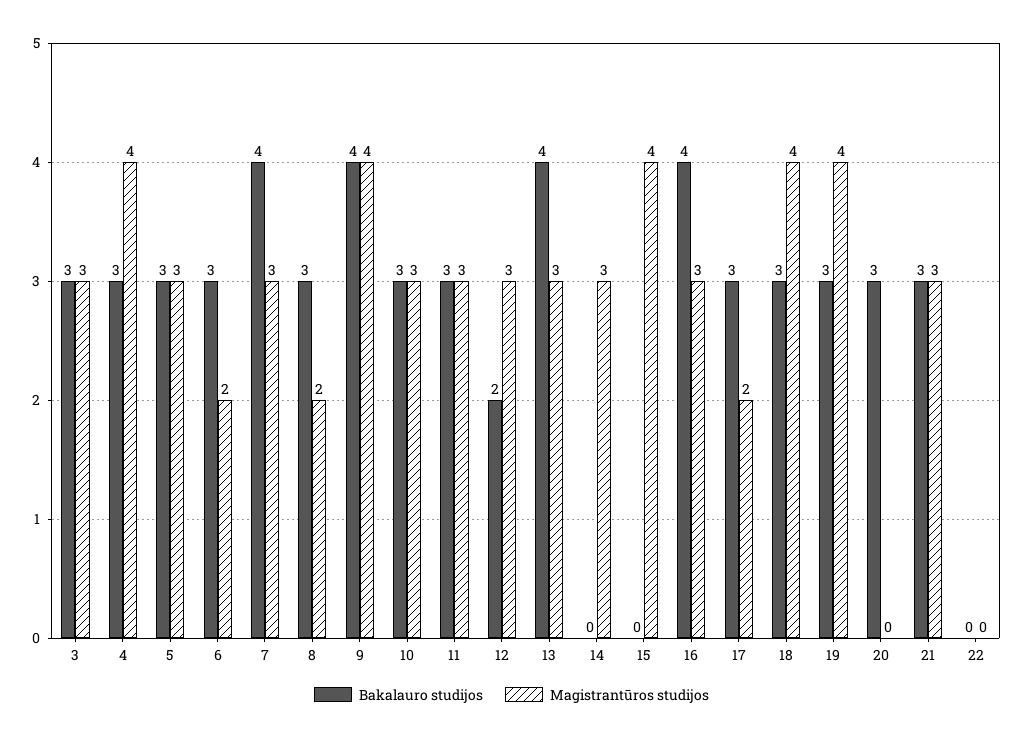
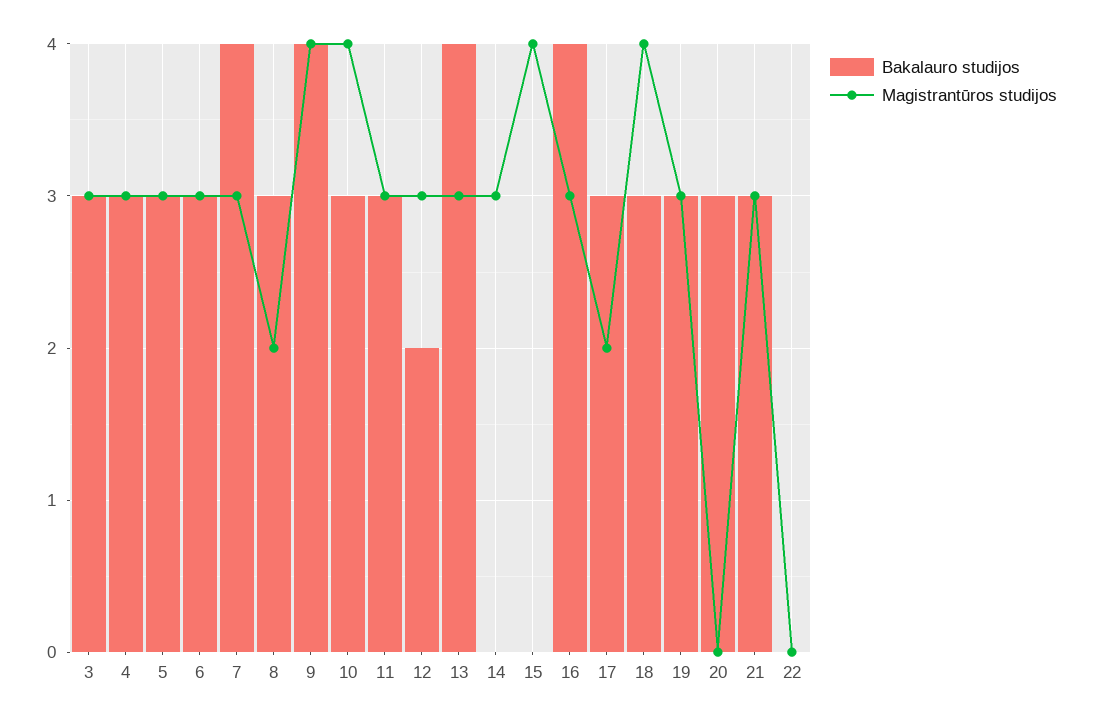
Magistrantūros studijos, 4: 4 -> 3
Magistrantūros studijos, 6: 2 -> 3
Magistrantūros studijos, 10: 3 -> 4
Magistrantūros studijos, 19: 4 -> 3

